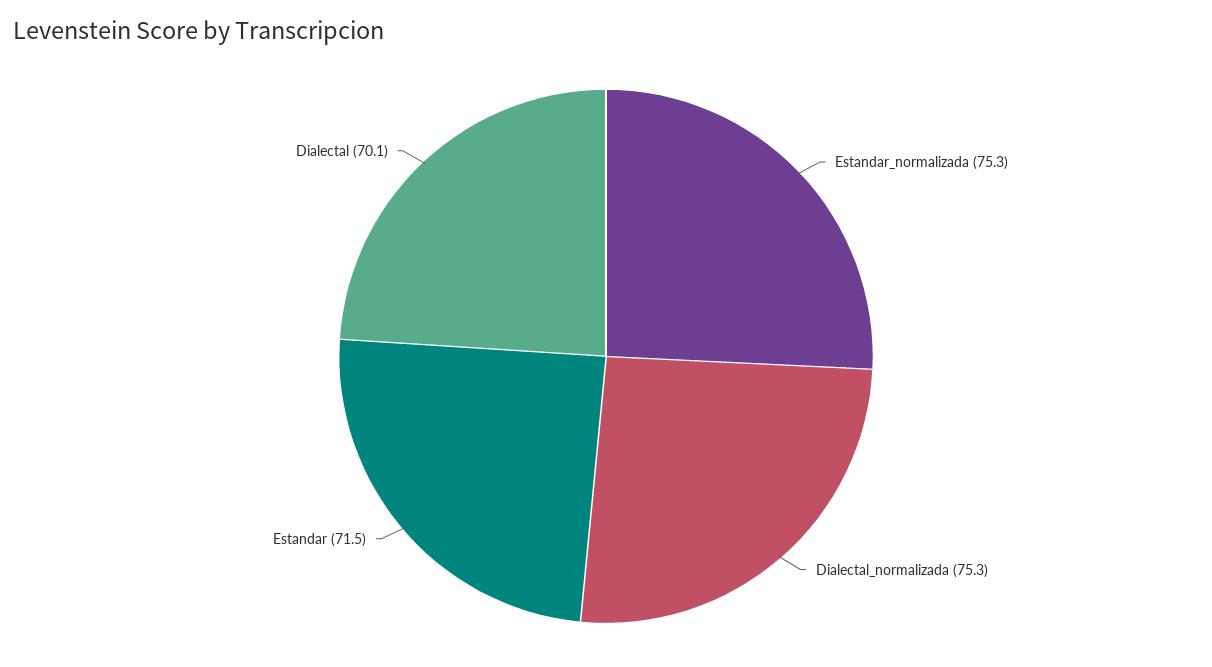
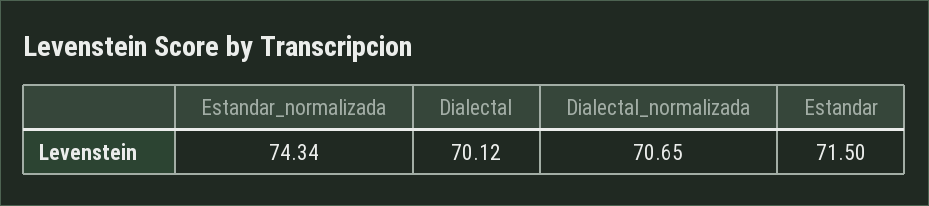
Estandar_normalizada: 75.3 -> 74.34
Dialectal_normalizada: 75.3 -> 70.65

